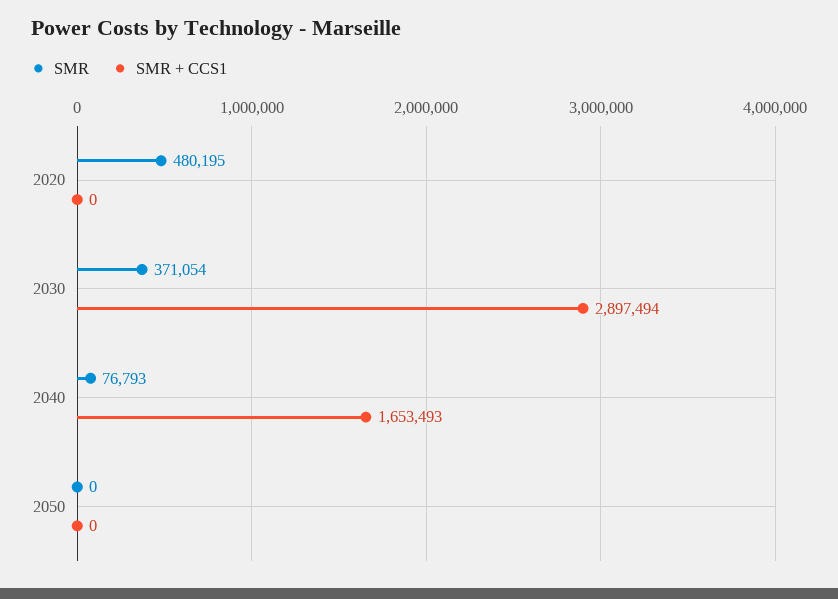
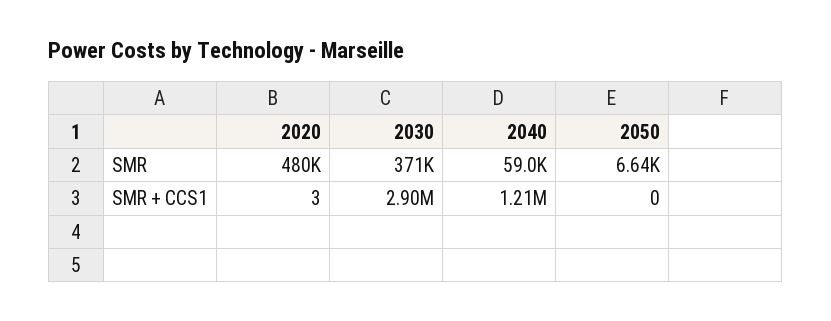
SMR + CCS1, 2020: 0 -> 3
SMR, 2040: 76793 -> 59000
SMR + CCS1, 2040: 1653493 -> 1210000
SMR, 2050: 0 -> 6640

